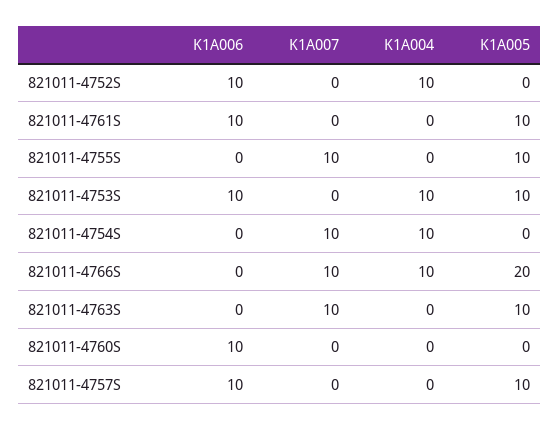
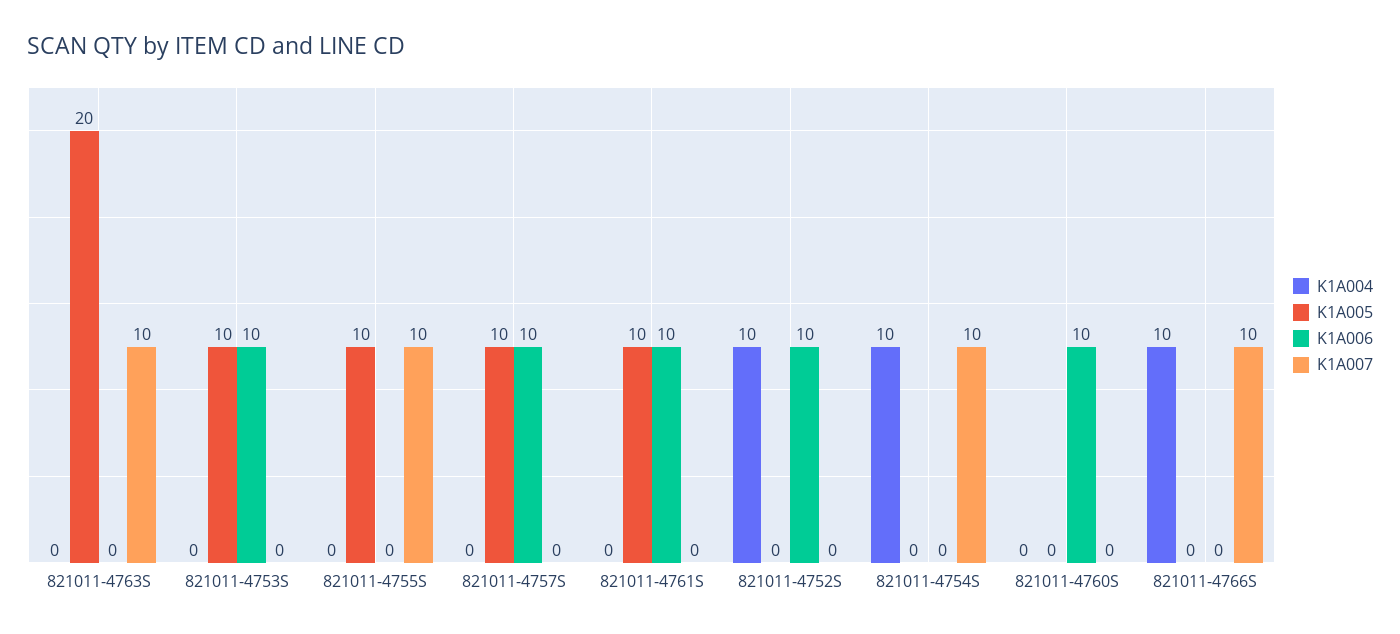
K1A004, 821011-4753S: 10 -> 0
K1A005, 821011-4766S: 20 -> 0
K1A005, 821011-4763S: 10 -> 20

